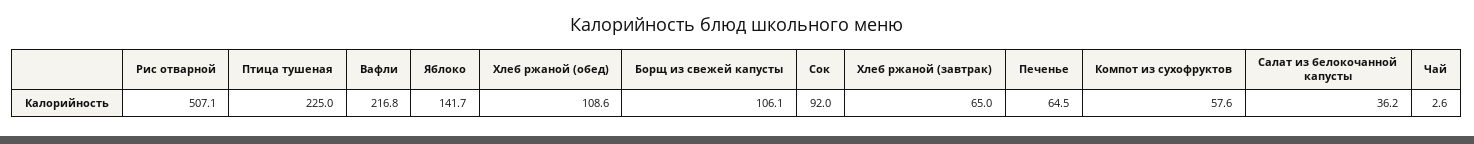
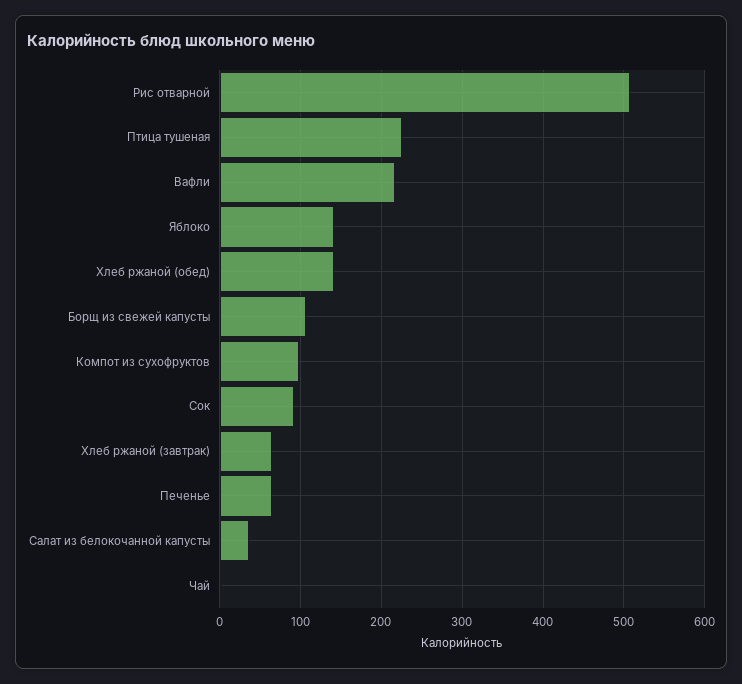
Хлеб ржаной (обед): 108.6 -> 140
Компот из сухофруктов: 57.6 -> 100

